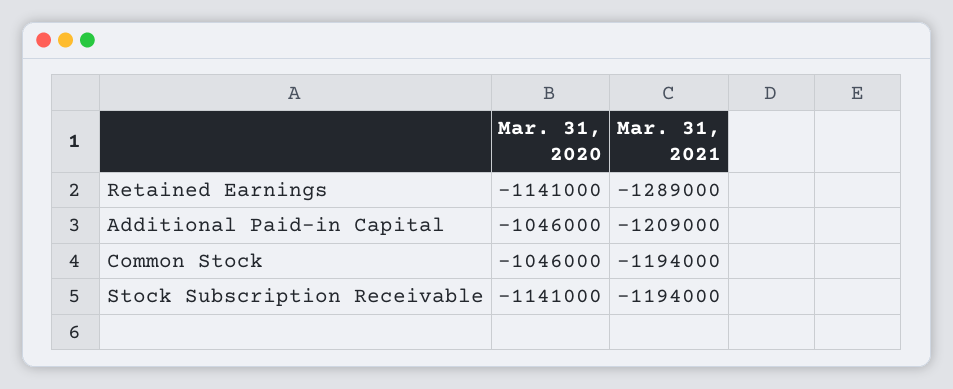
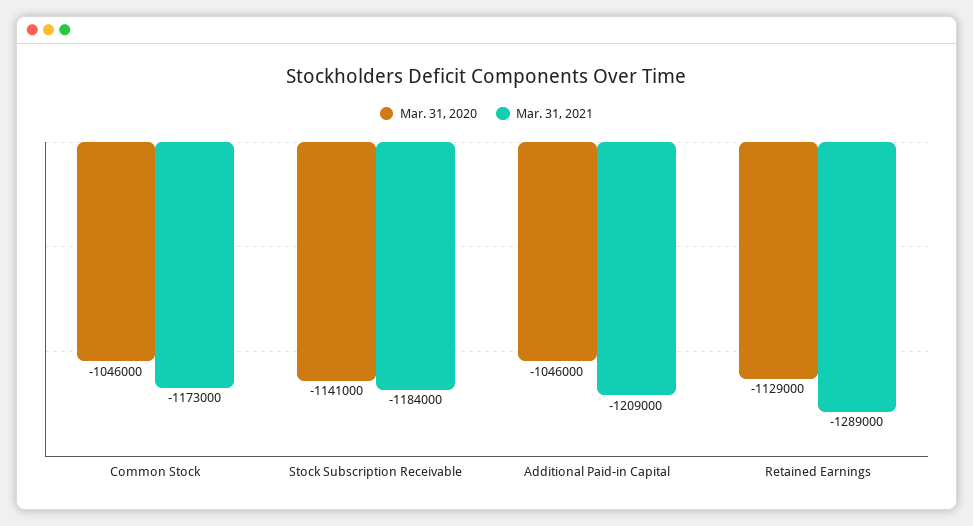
Mar. 31, 2020, Retained Earnings: -1141000 -> -1129000
Mar. 31, 2021, Common Stock: -1194000 -> -1173000
Mar. 31, 2021, Stock Subscription Receivable: -1194000 -> -1184000

